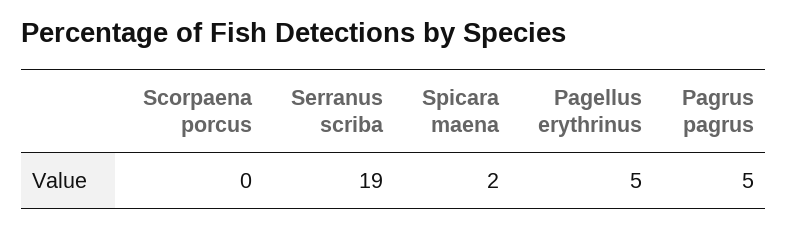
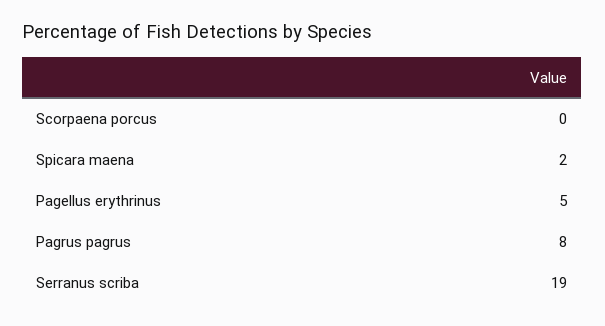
Pagrus pagrus: 5 -> 8

